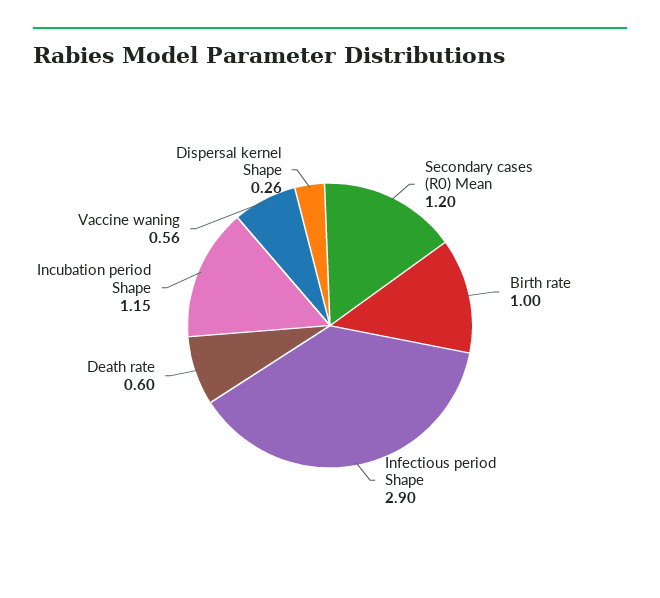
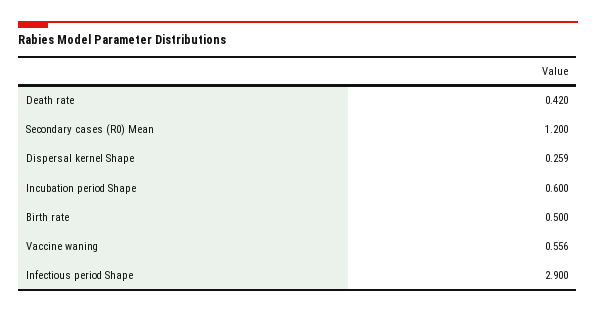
Birth rate: 1 -> 0.5
Death rate: 0.6 -> 0.42
Incubation period Shape: 1.15 -> 0.6

